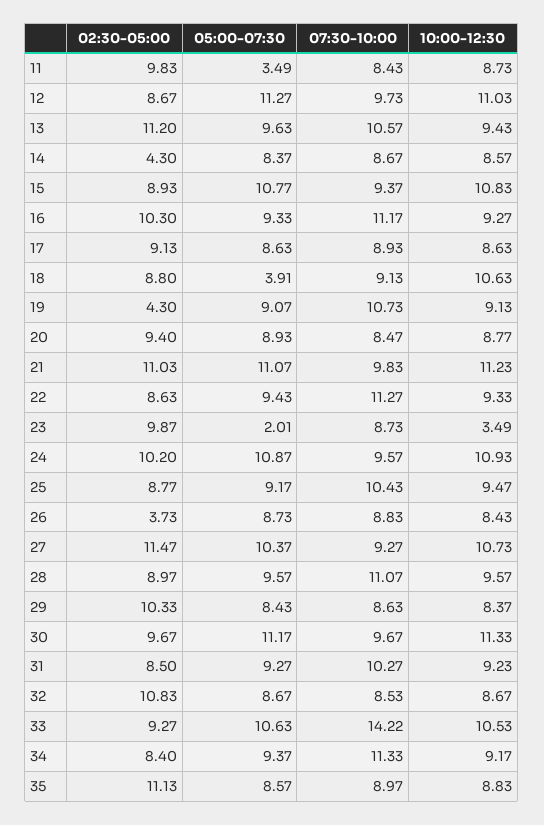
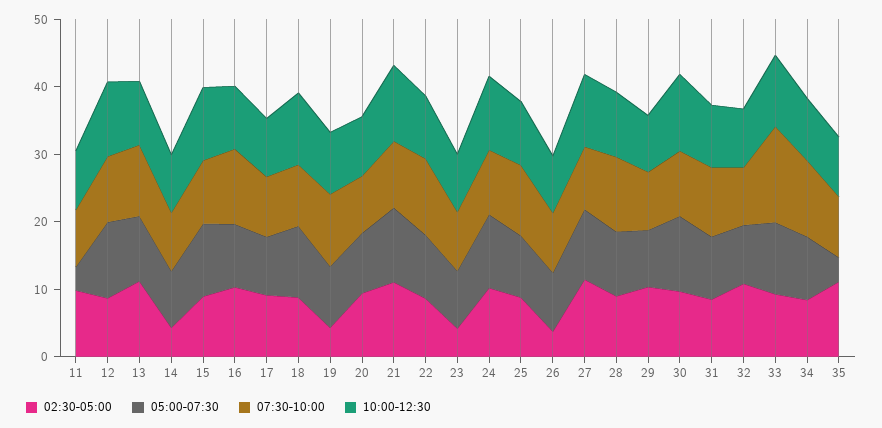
05:00-07:30, 18: 3.91 -> 10
02:30-05:00, 23: 9.87 -> 4
05:00-07:30, 23: 2.01 -> 8
10:00-12:30, 23: 3.49 -> 8
05:00-07:30, 35: 8.57 -> 4

